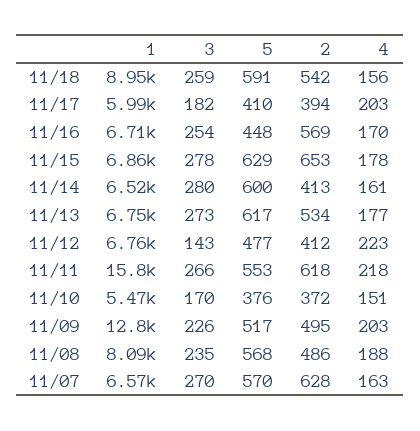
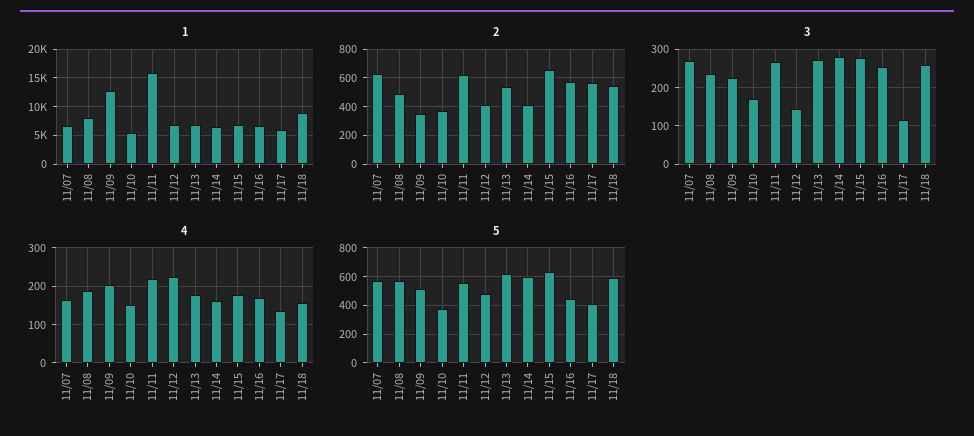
3, 11/17: 182 -> 120
2, 11/17: 394 -> 550
4, 11/17: 203 -> 140
2, 11/09: 495 -> 350

